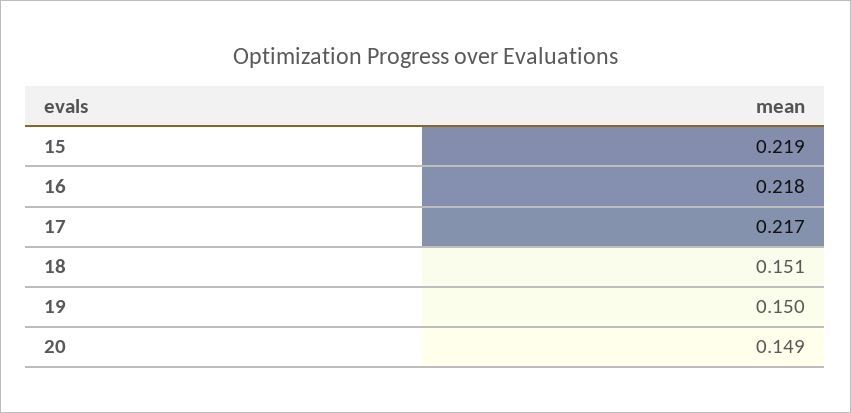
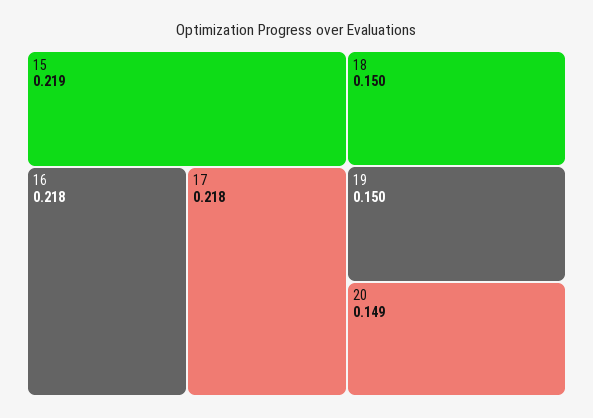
17: 0.217 -> 0.218
18: 0.151 -> 0.15

